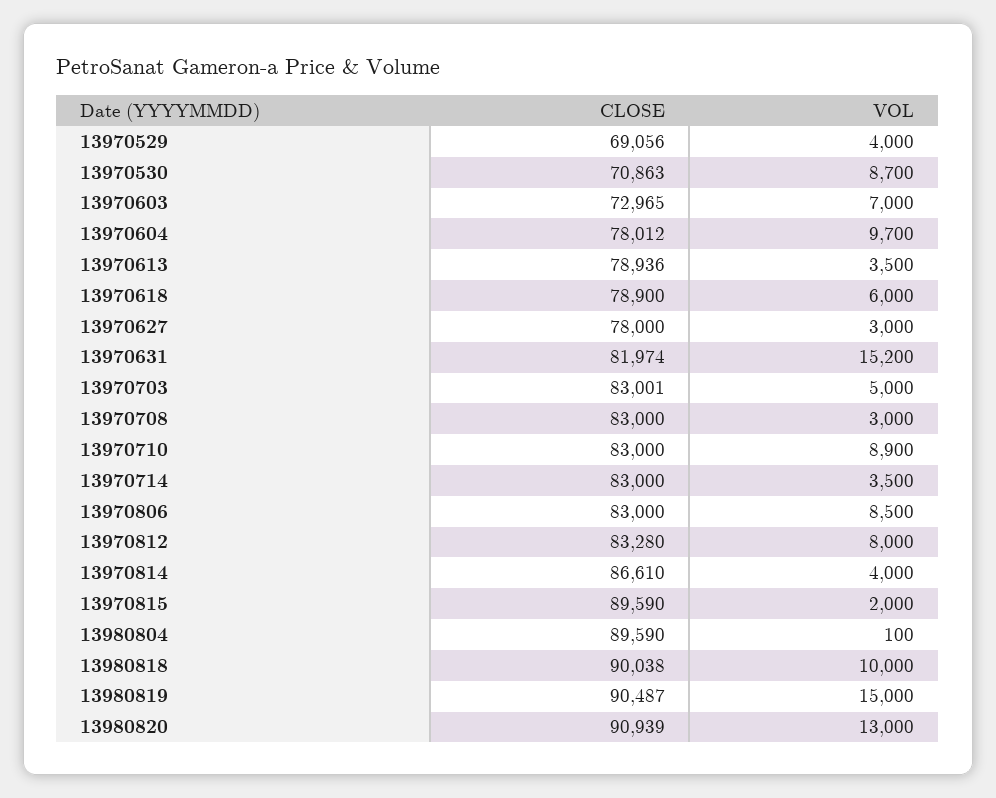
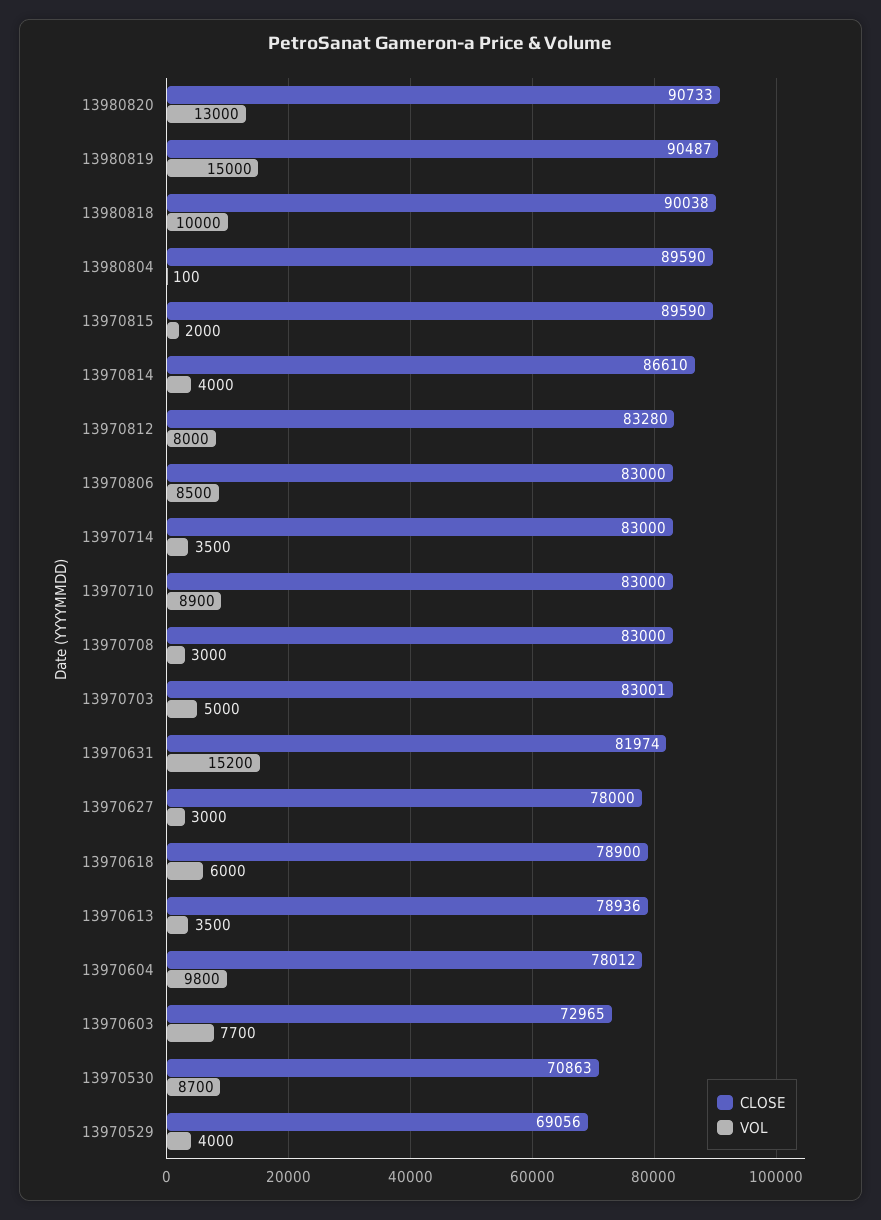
VOL, 13970603: 7000 -> 7700
VOL, 13970604: 9700 -> 9800
CLOSE, 13980820: 90939 -> 90733

